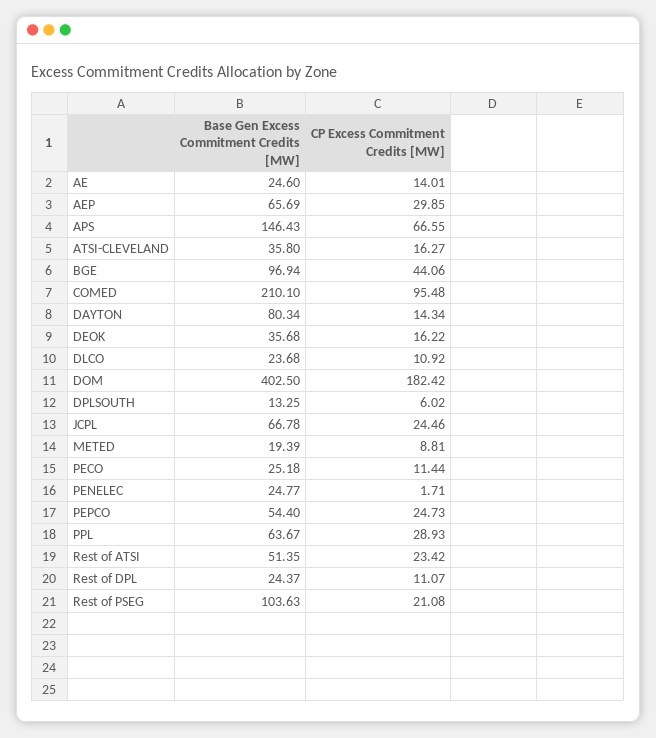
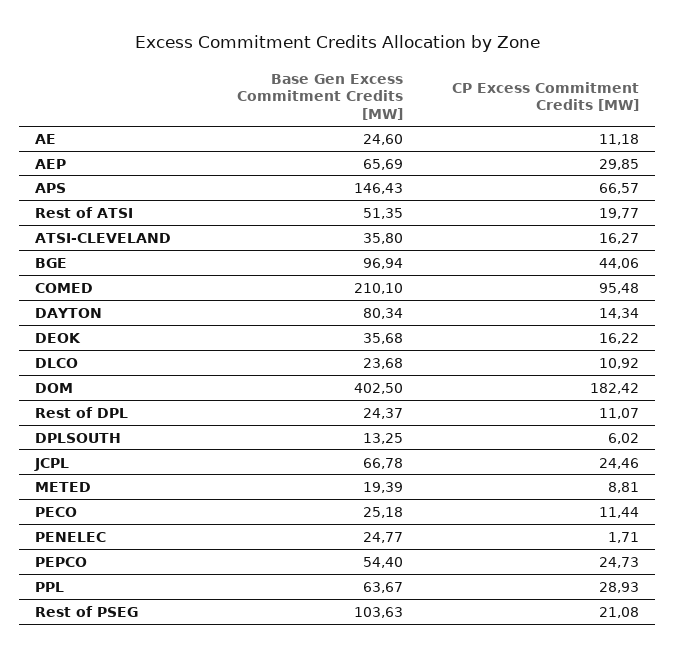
CP Excess Commitment Credits [MW], AE: 14.01 -> 11.18
CP Excess Commitment Credits [MW], APS: 66.55 -> 66.57
CP Excess Commitment Credits [MW], Rest of ATSI: 23.42 -> 19.77

